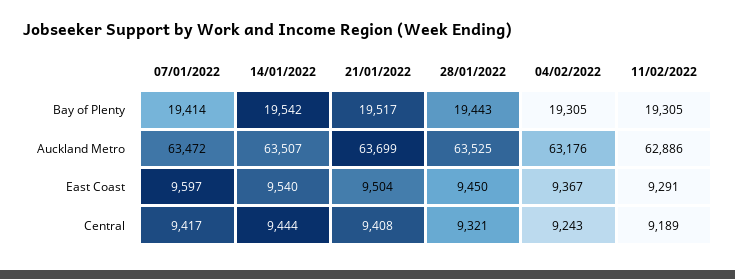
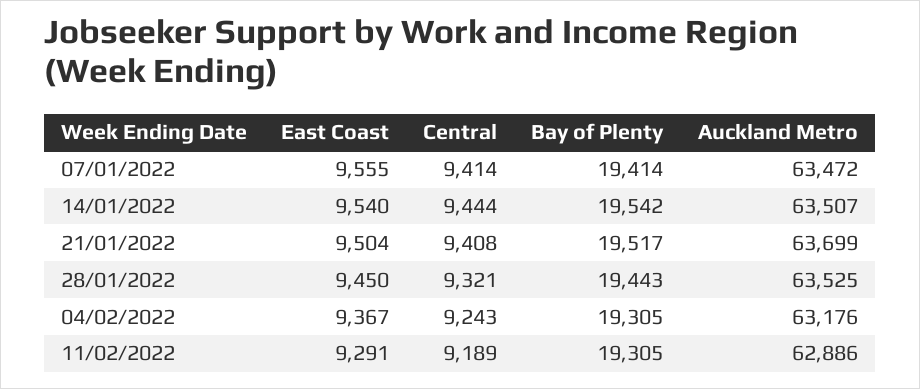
07/01/2022, East Coast: 9597 -> 9555
07/01/2022, Central: 9417 -> 9414

